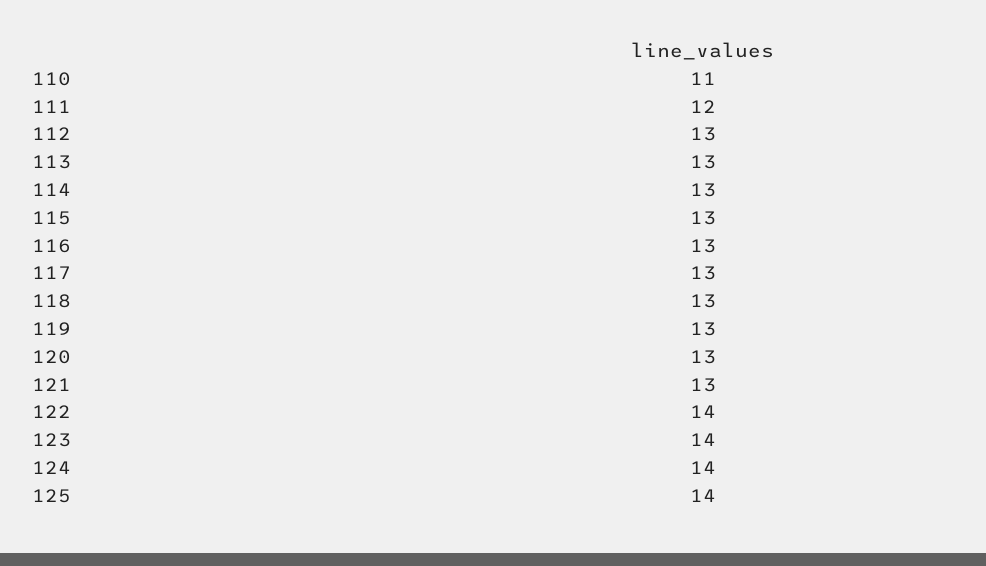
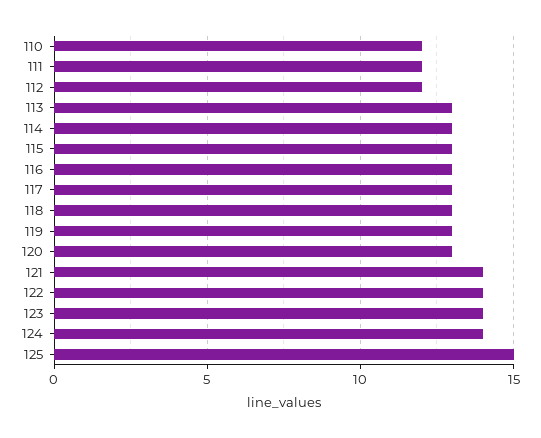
110: 11 -> 12
112: 13 -> 12
121: 13 -> 14
125: 14 -> 15

